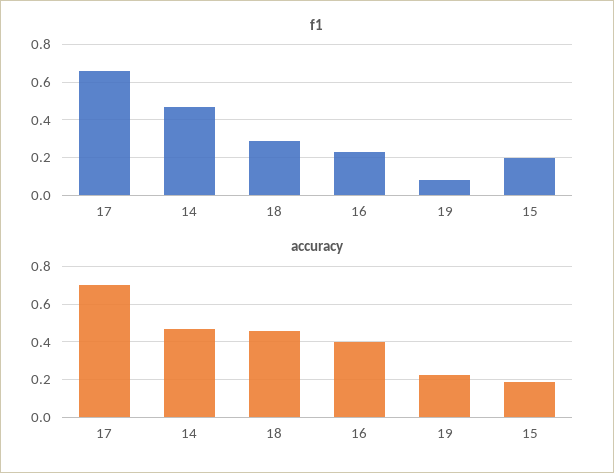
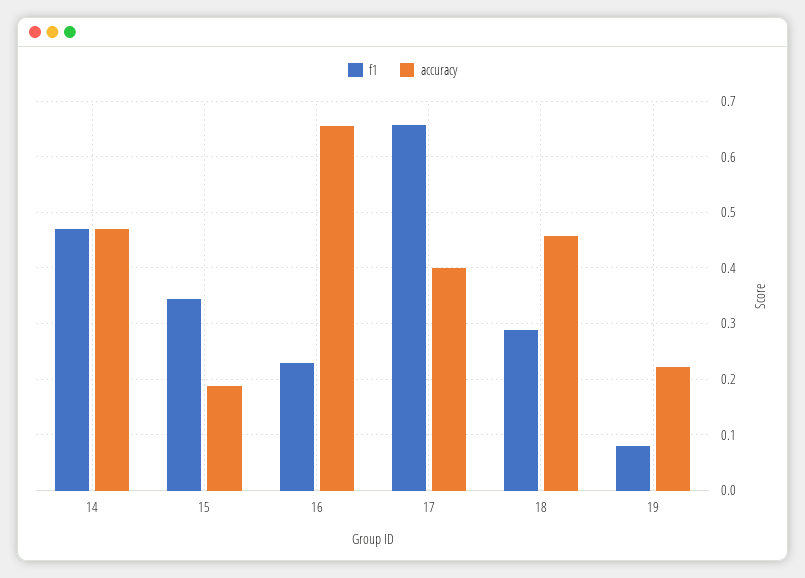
f1, 15: 0.2 -> 0.34
accuracy, 17: 0.7 -> 0.4
accuracy, 16: 0.4 -> 0.66

